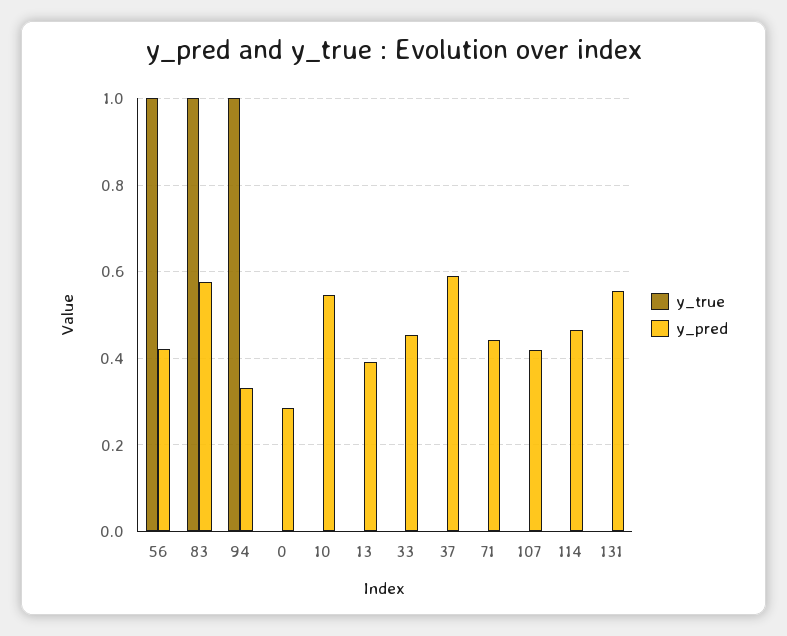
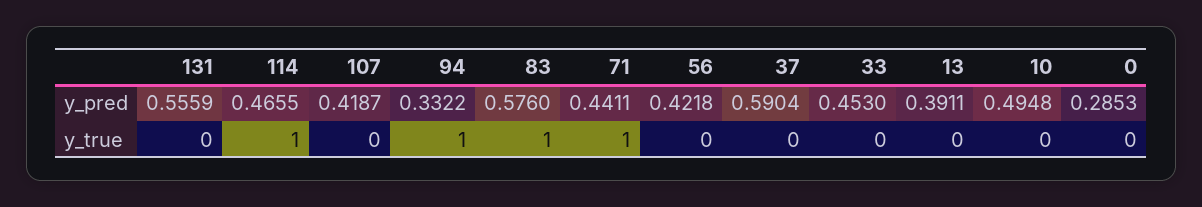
y_true, 56: 1 -> 0
y_pred, 10: 0.54 -> 0.4948
y_true, 71: 0 -> 1
y_true, 114: 0 -> 1

